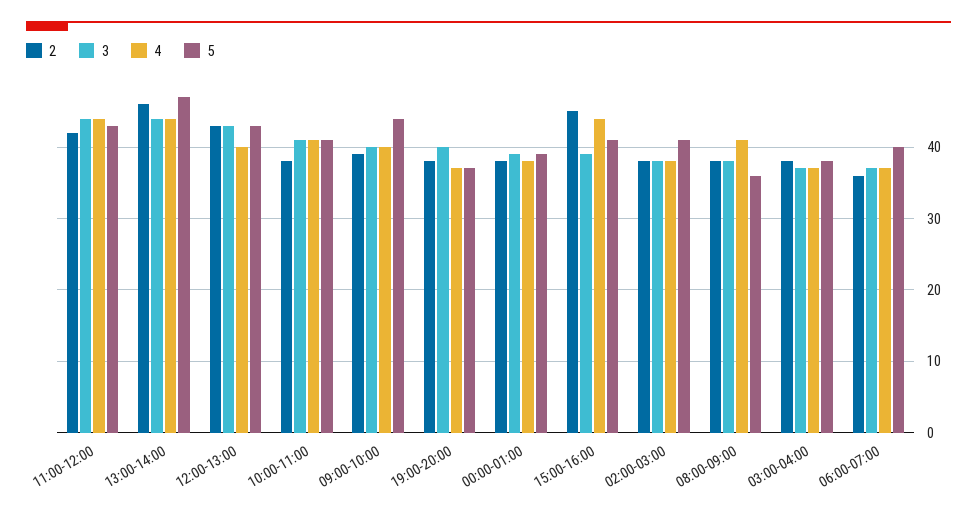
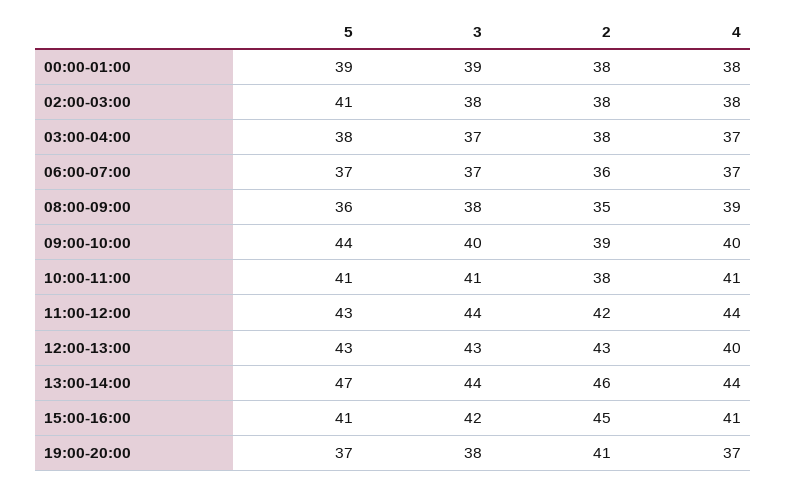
2, 19:00-20:00: 38 -> 41
3, 19:00-20:00: 40 -> 38
3, 15:00-16:00: 39 -> 42
4, 15:00-16:00: 44 -> 41
2, 08:00-09:00: 38 -> 35
4, 08:00-09:00: 41 -> 39
5, 06:00-07:00: 40 -> 37

